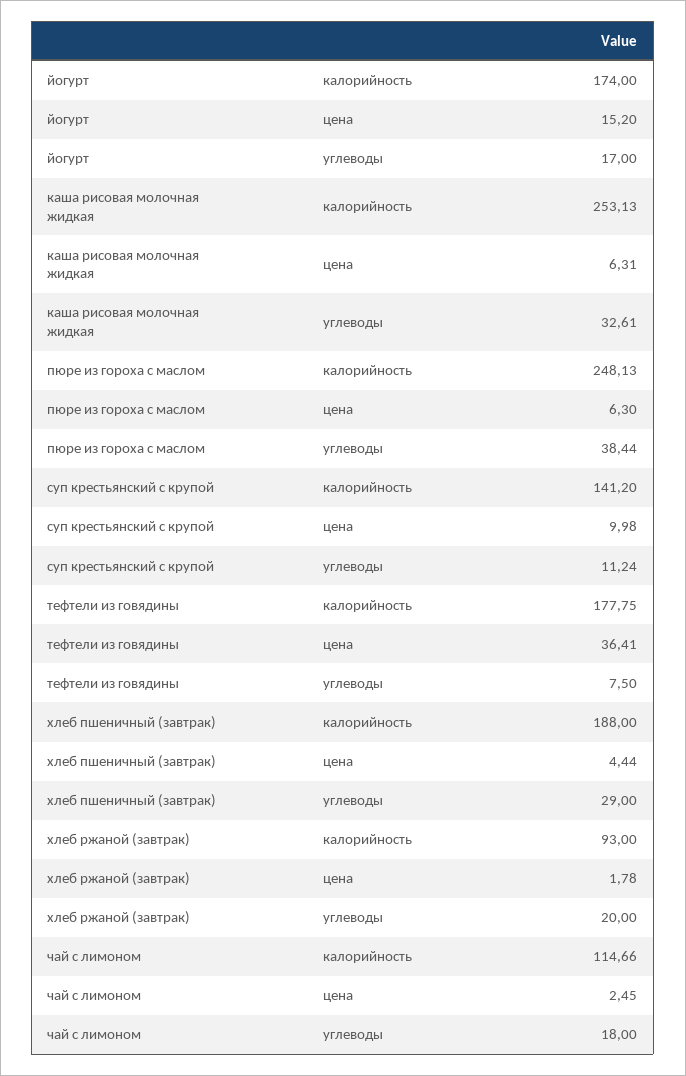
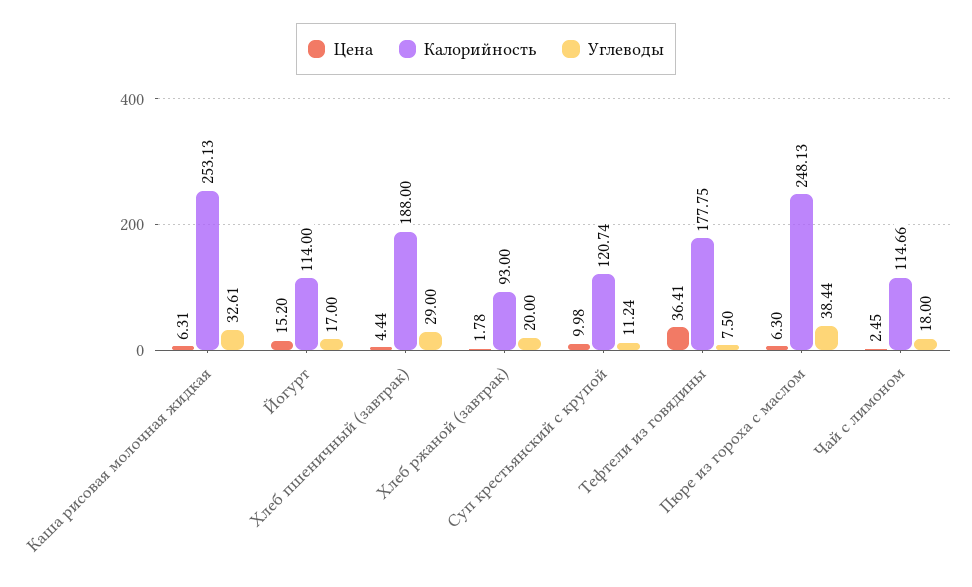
калорийность, йогурт: 174 -> 114
калорийность, суп крестьянский с крупой: 141.2 -> 120.74

